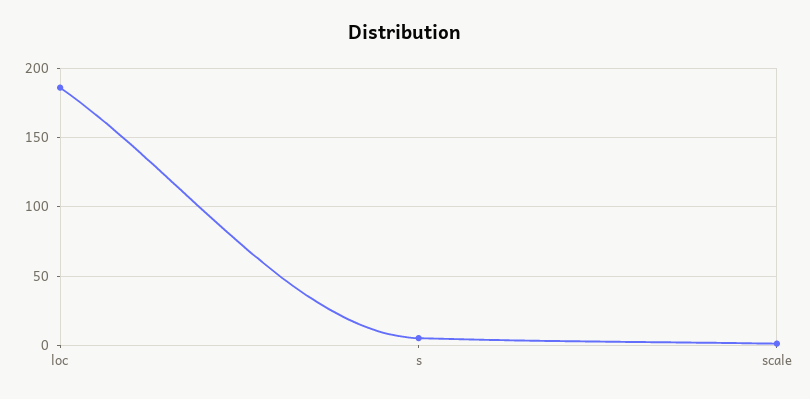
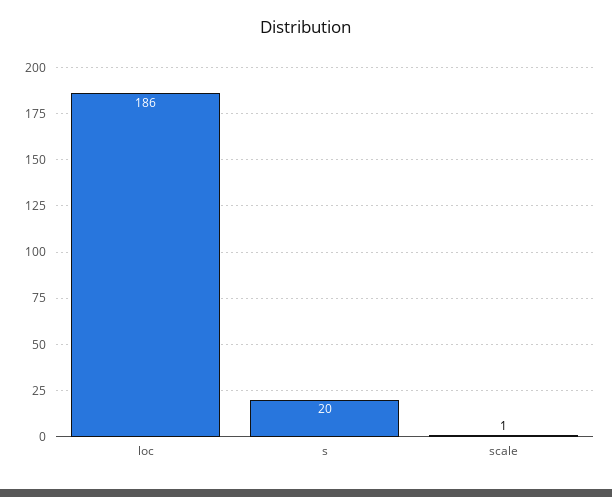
s: 5 -> 20

